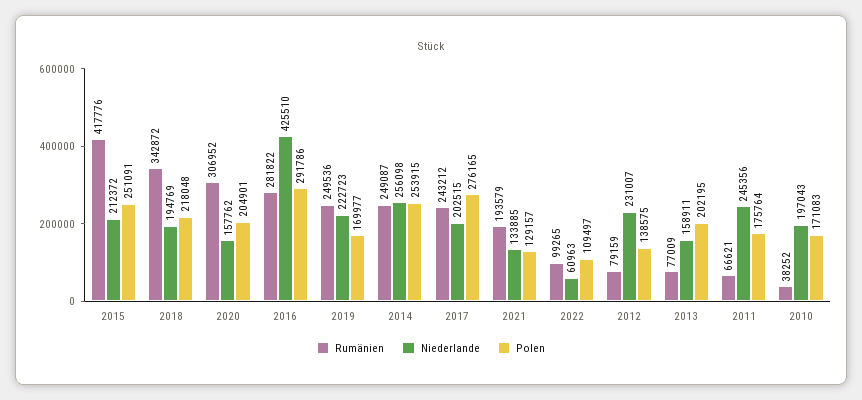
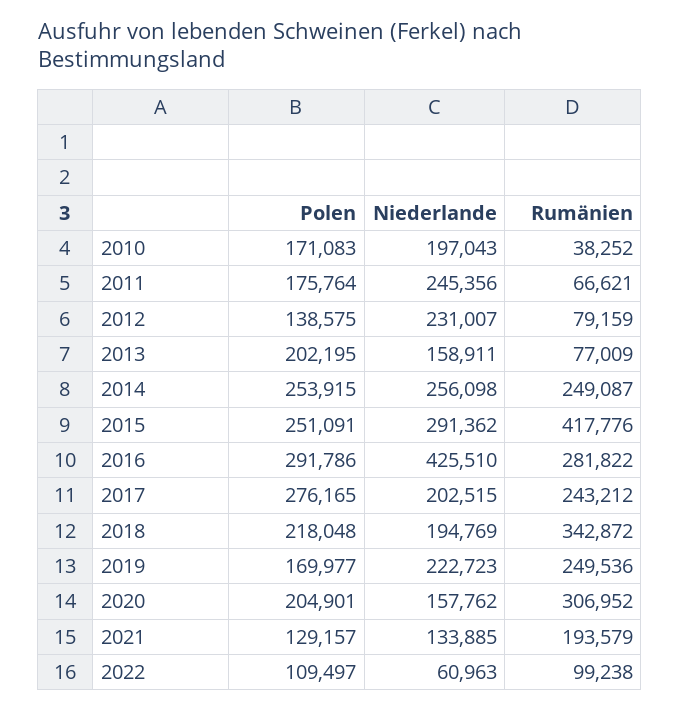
Niederlande, 2015: 212372 -> 291362
Rumänien, 2022: 99265 -> 99238

